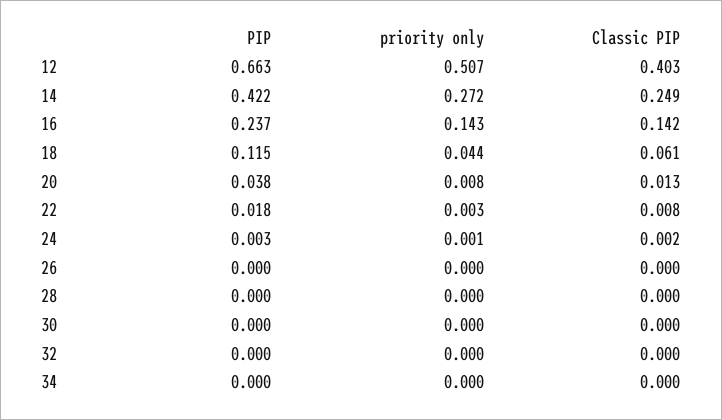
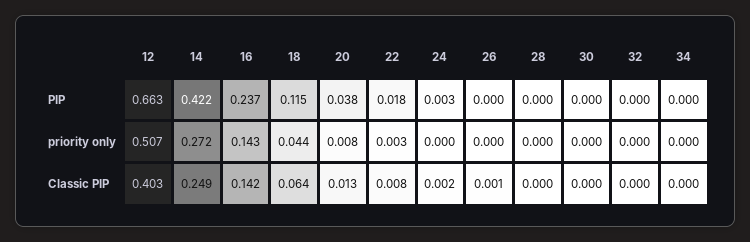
Classic PIP, 18: 0.061 -> 0.064
priority only, 24: 0.001 -> 0
Classic PIP, 26: 0 -> 0.001

